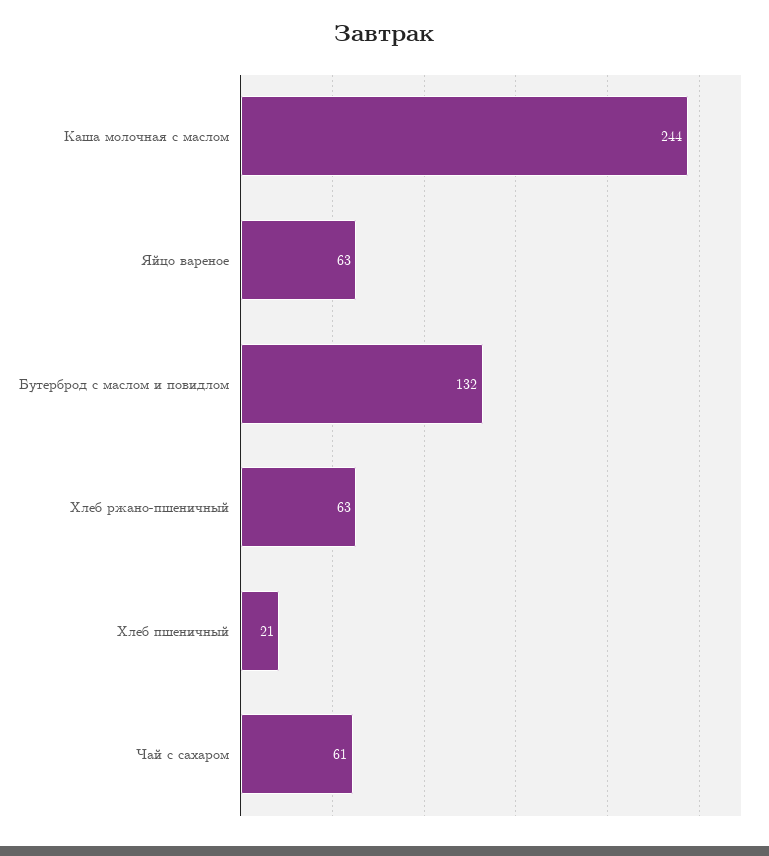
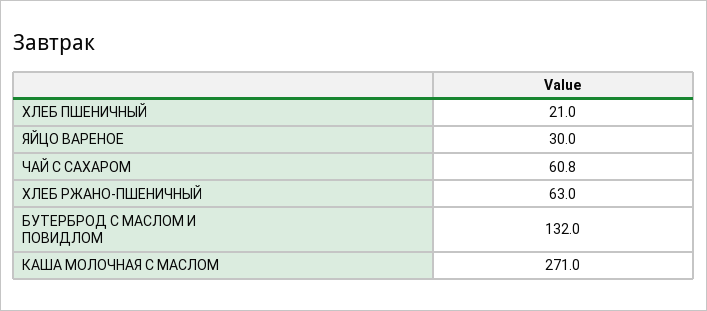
Каша молочная с маслом: 244 -> 271
Яйцо вареное: 63 -> 30

